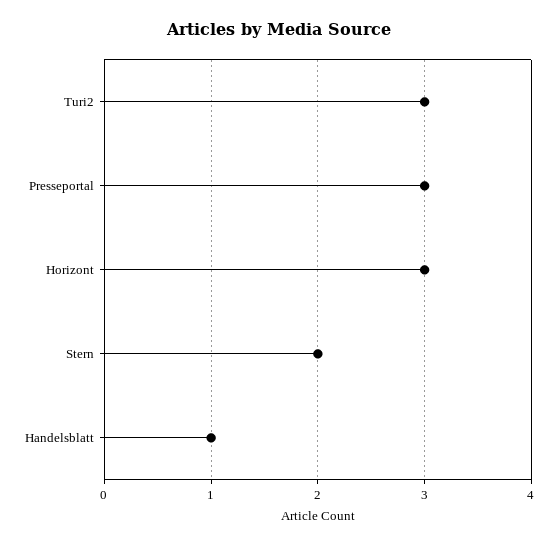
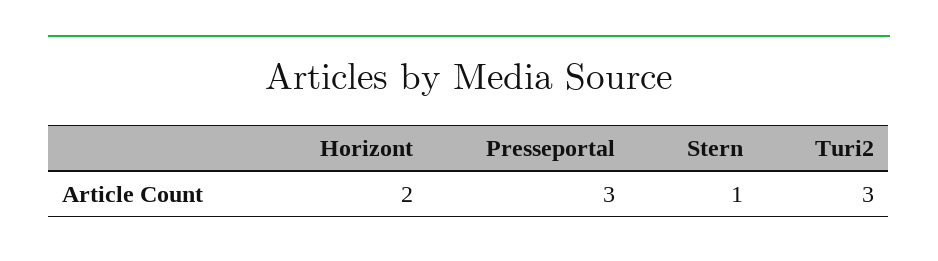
Horizont: 3 -> 2
Stern: 2 -> 1
Handelsblatt: 1 -> none

